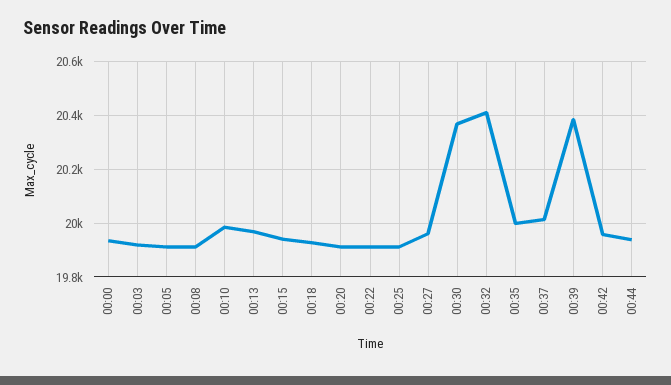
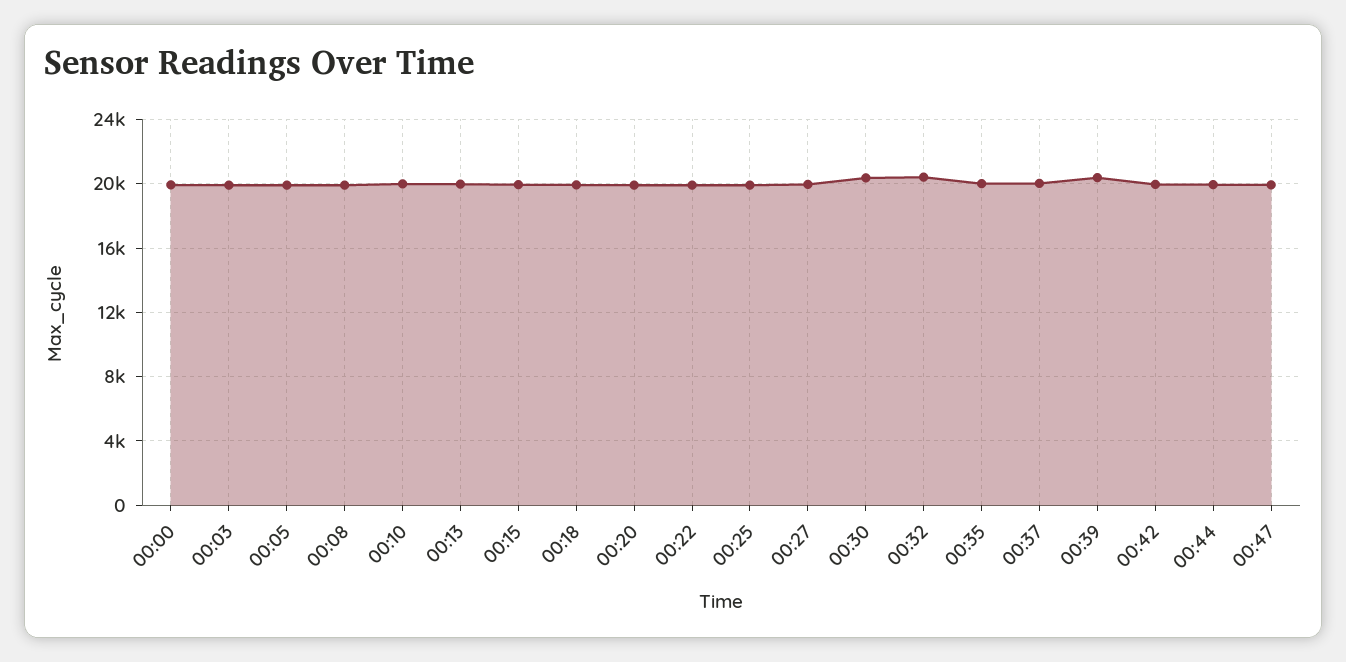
00:47: none -> 20000

